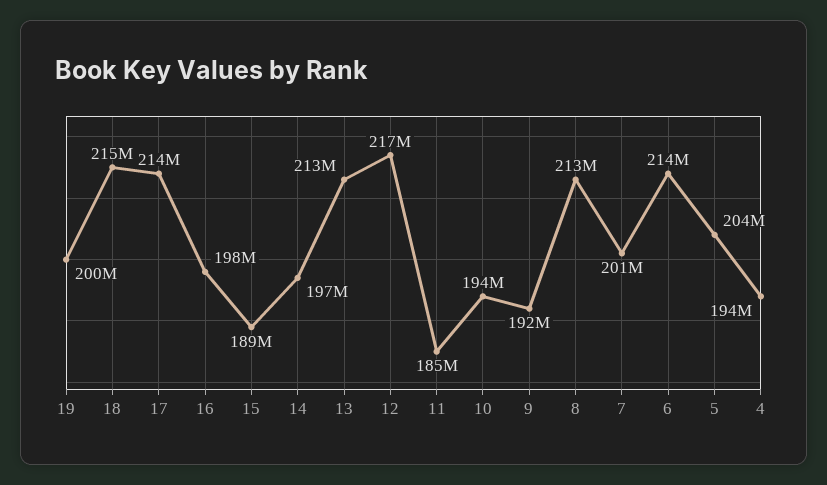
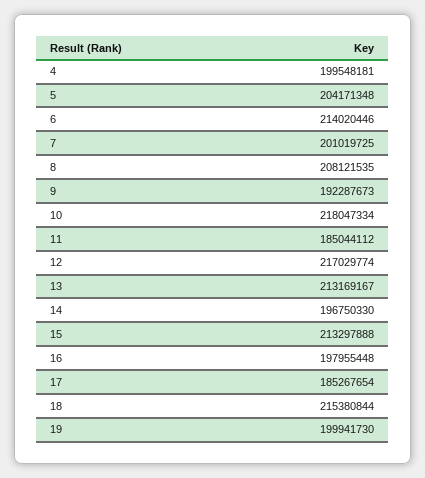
17: 214000000 -> 185267654
15: 189000000 -> 213297888
10: 194000000 -> 218047334
8: 213000000 -> 208121535
4: 194000000 -> 199548181

